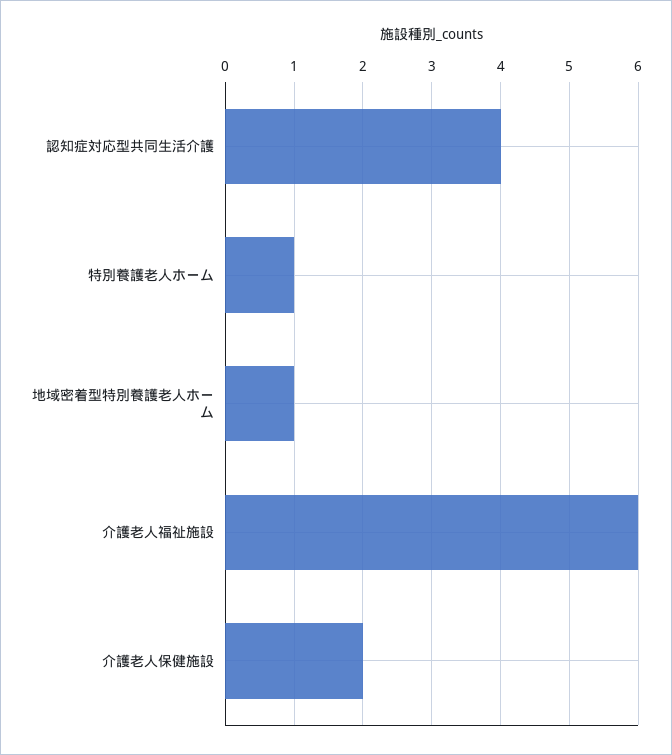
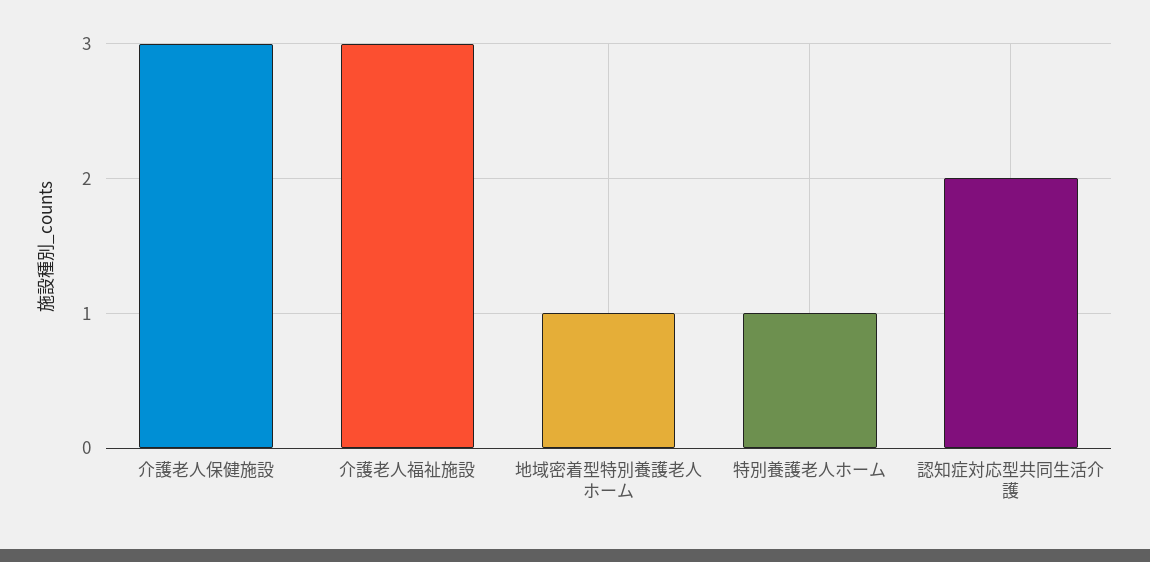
認知症対応型共同生活介護: 4 -> 2
介護老人福祉施設: 6 -> 3
介護老人保健施設: 2 -> 3

